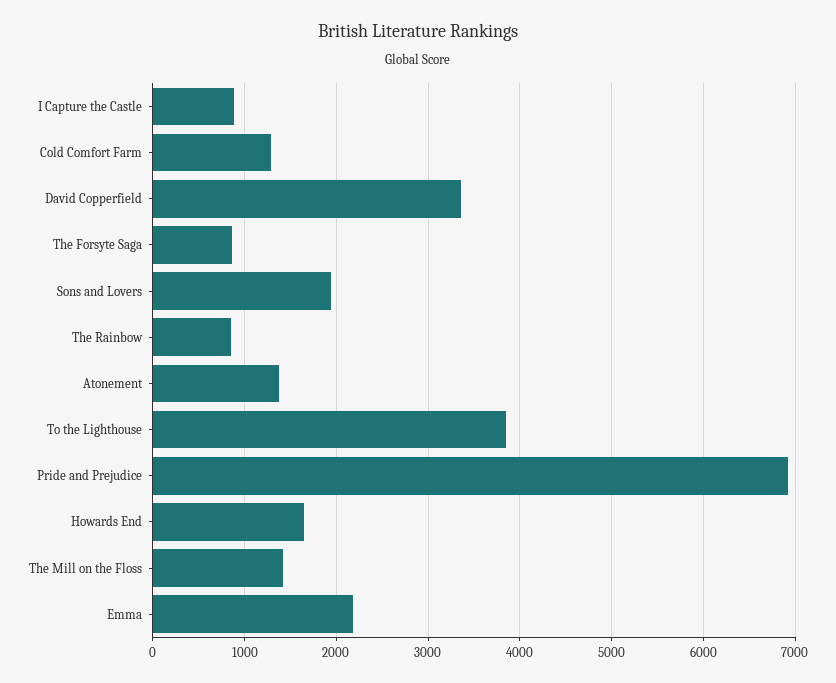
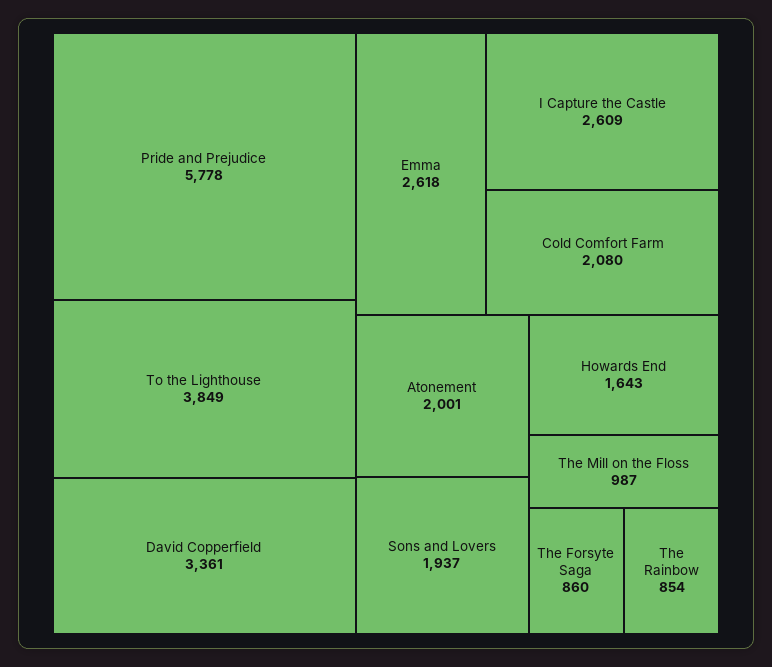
I Capture the Castle: 900 -> 2609
Cold Comfort Farm: 1300 -> 2080
Atonement: 1400 -> 2001
Pride and Prejudice: 6900 -> 5778
The Mill on the Floss: 1400 -> 987
Emma: 2200 -> 2618

